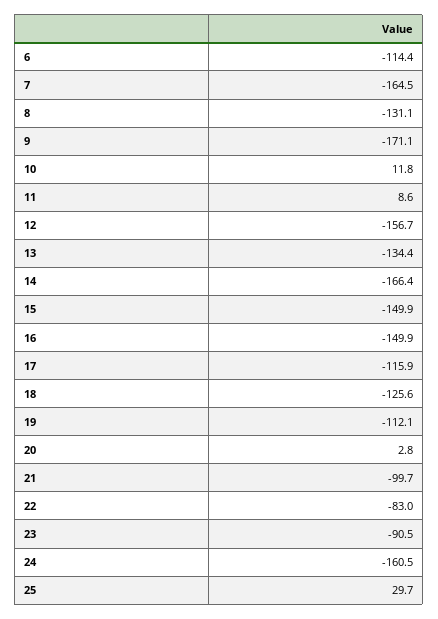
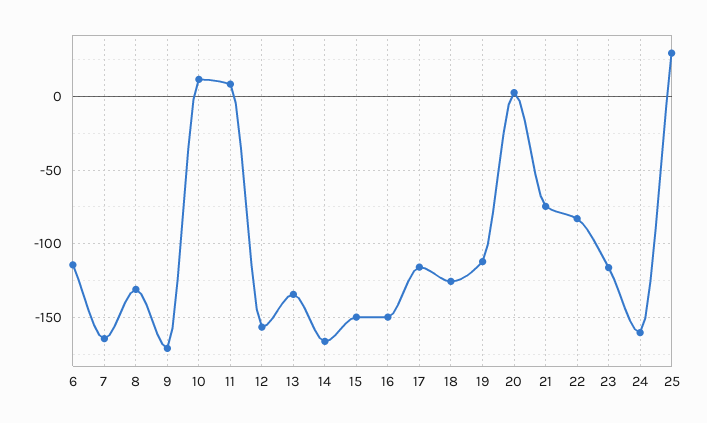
21: -99.7 -> -75
23: -90.5 -> -115

